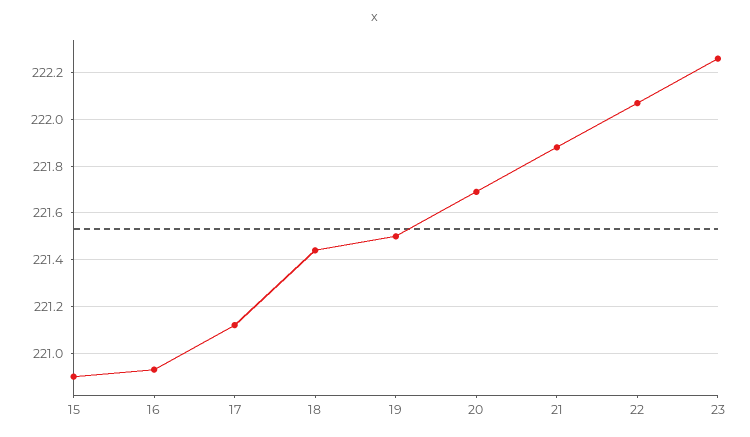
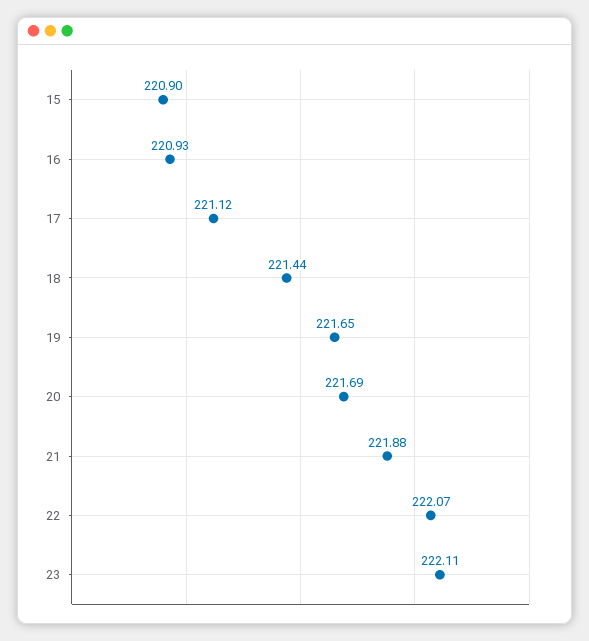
19: 221.5 -> 221.65
23: 222.25 -> 222.11

